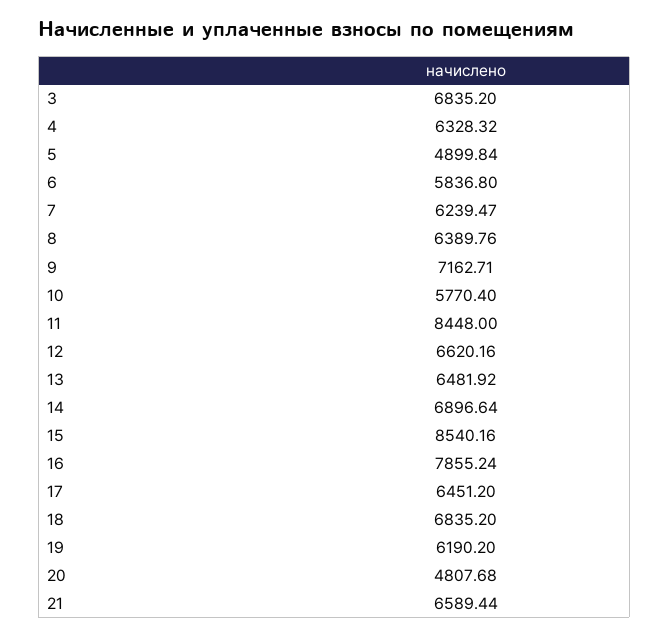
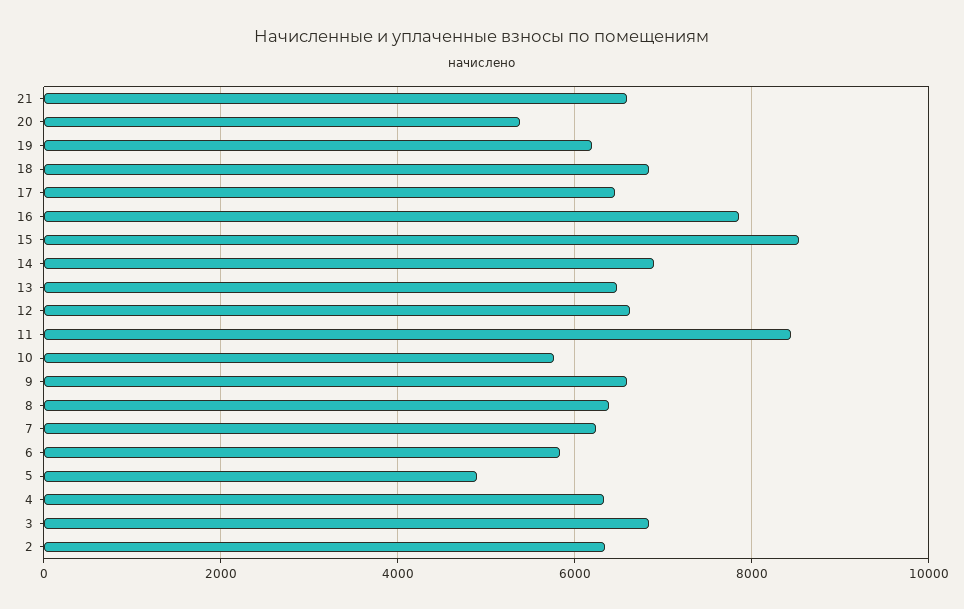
9: 7162.71 -> 6600
20: 4807.68 -> 5400
2: none -> 6400

